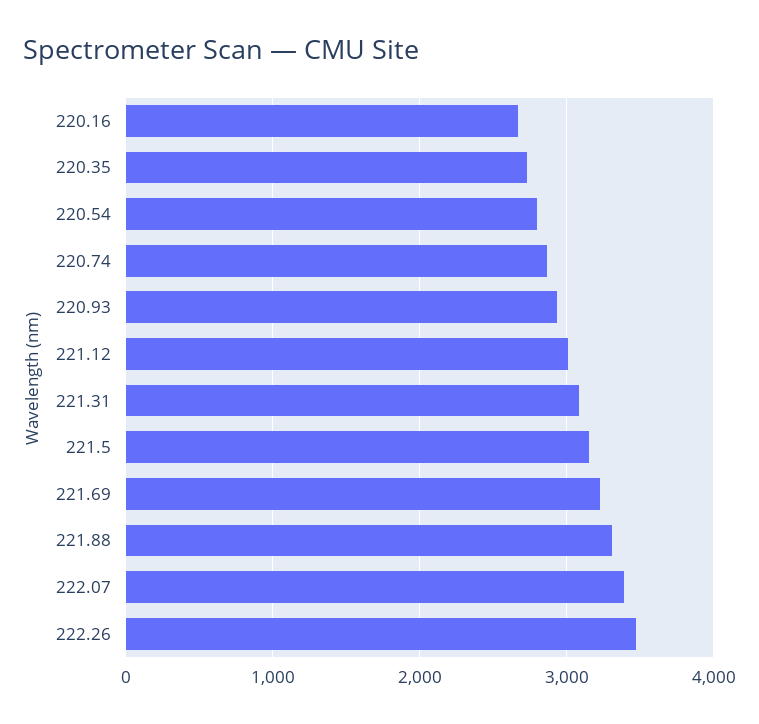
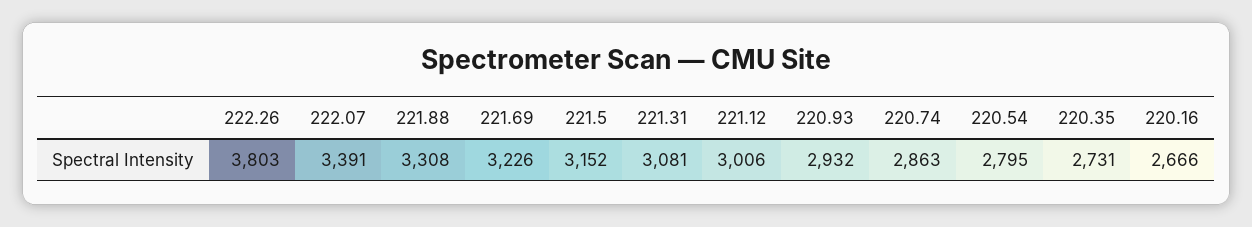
222.26: 3500 -> 3803

